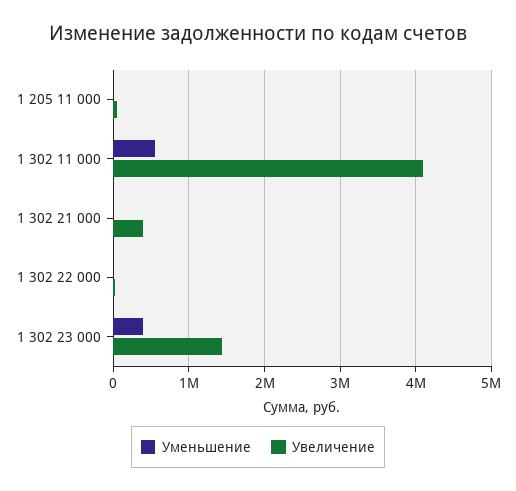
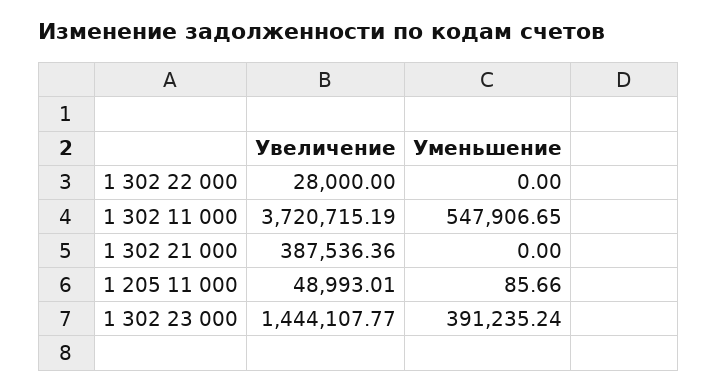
Увеличение, 1 302 11 000: 4100000 -> 3720715.19

